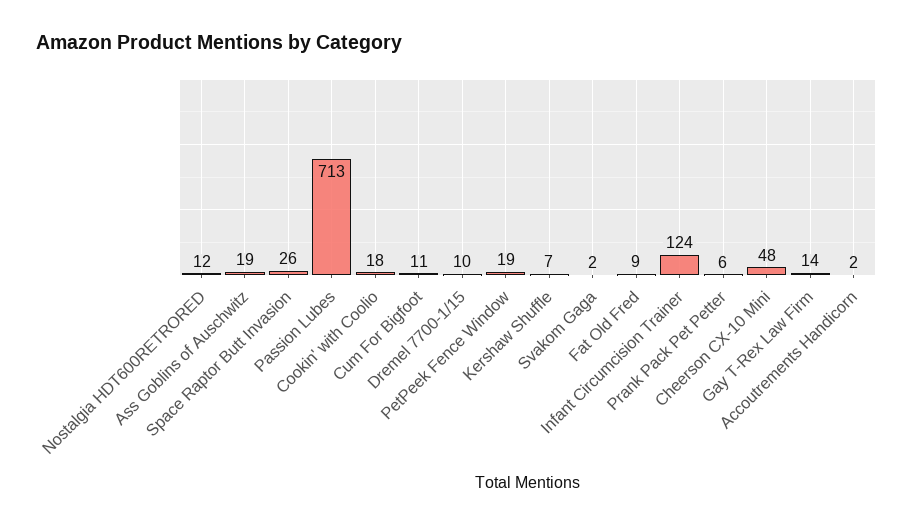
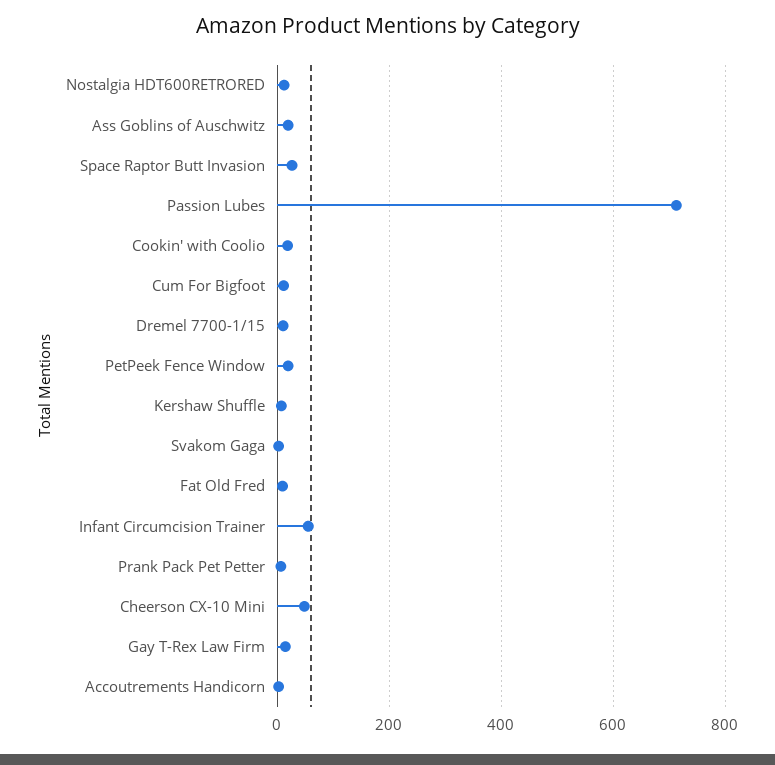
Infant Circumcision Trainer: 124 -> 60

